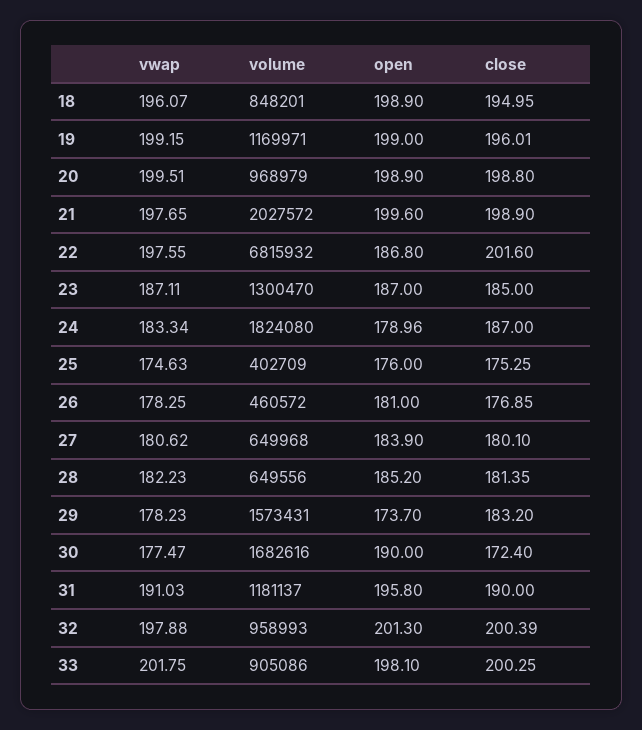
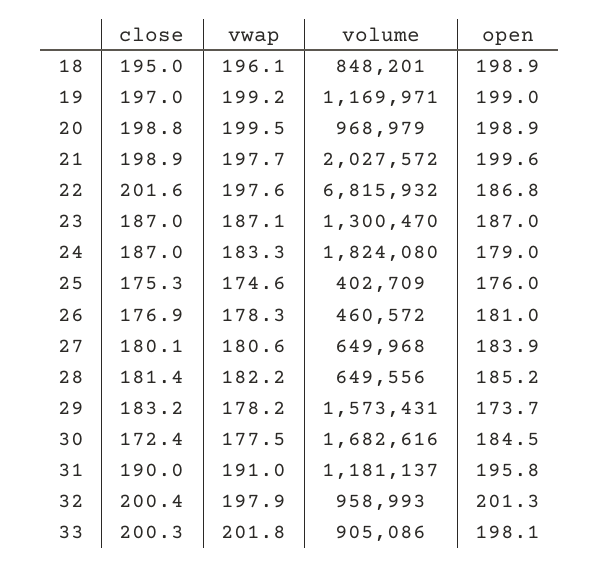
close, 19: 196.01 -> 197
close, 23: 185 -> 187
open, 30: 190 -> 184.5

